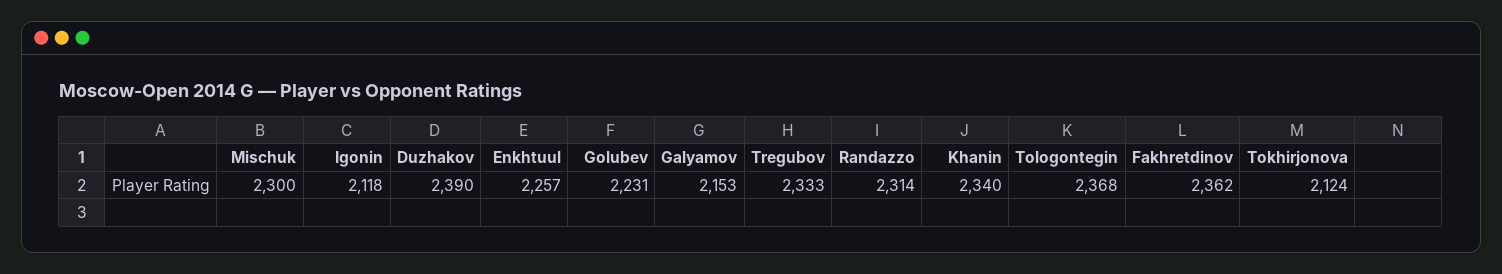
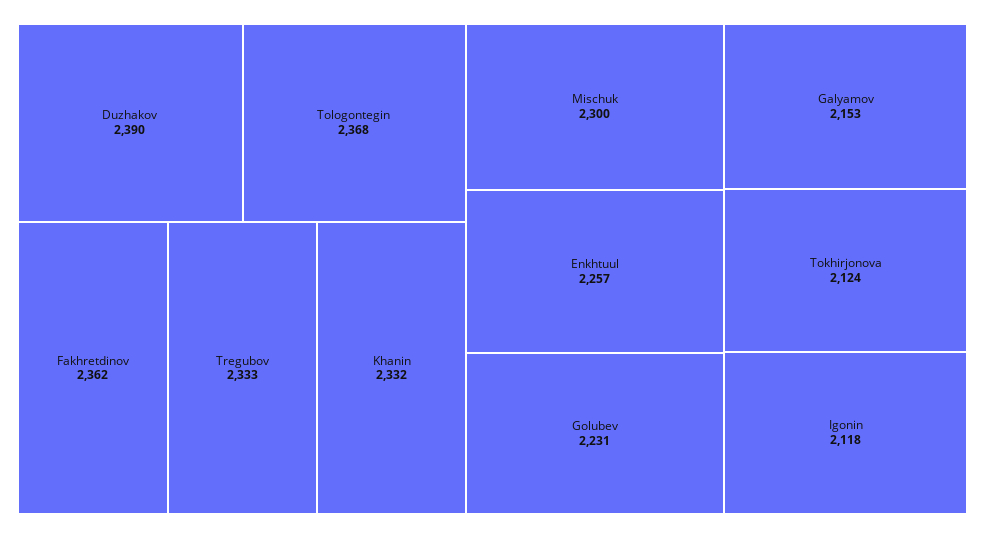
Randazzo: 2314 -> none
Khanin: 2340 -> 2332

